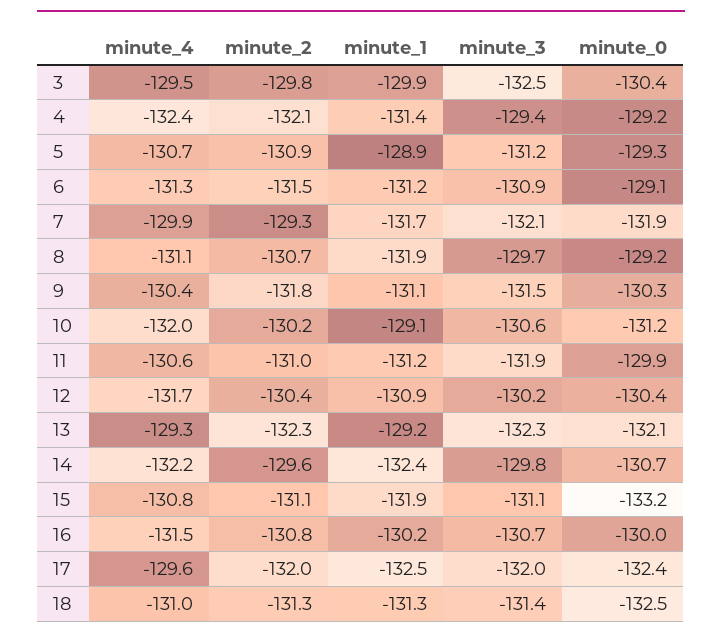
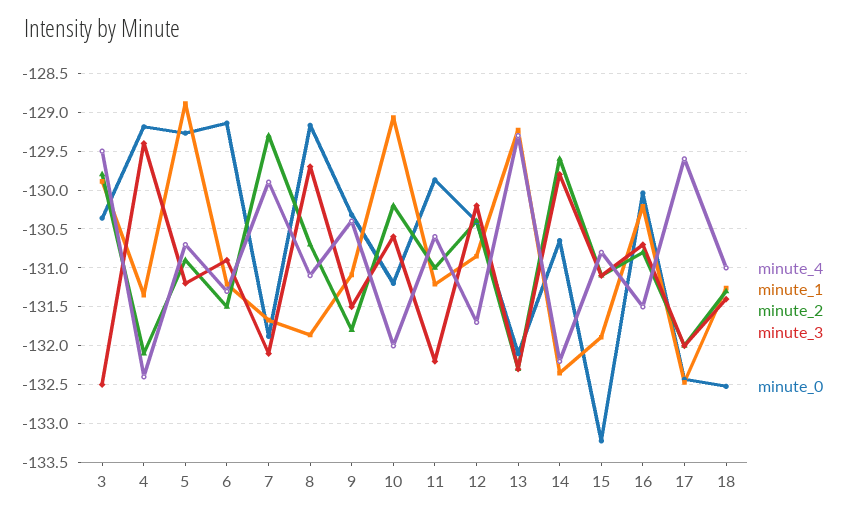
minute_3, 11: -131.9 -> -132.2

